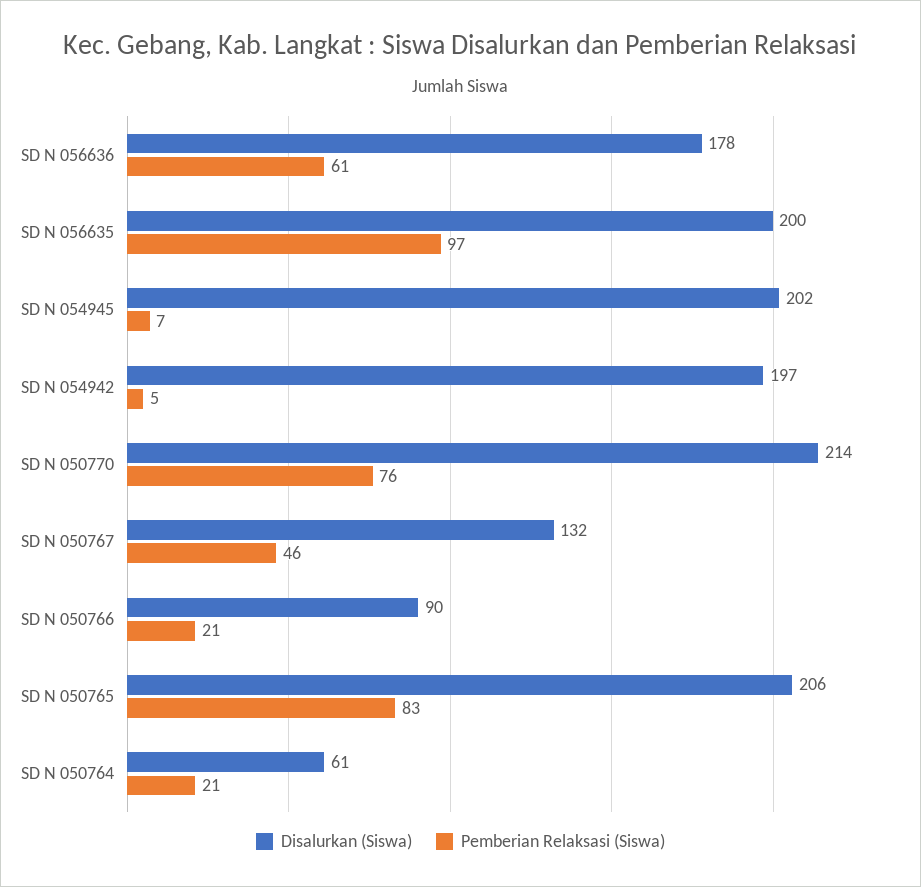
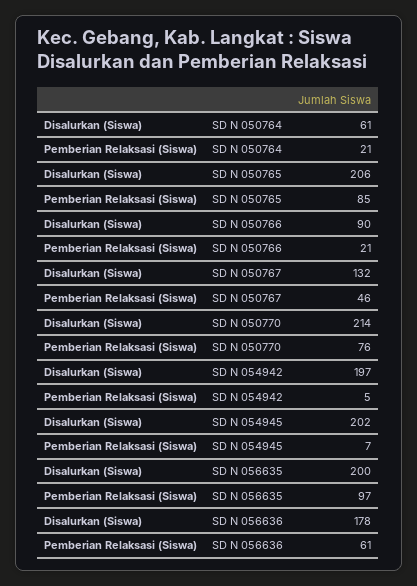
Pemberian Relaksasi (Siswa), SD N 050765: 83 -> 85

